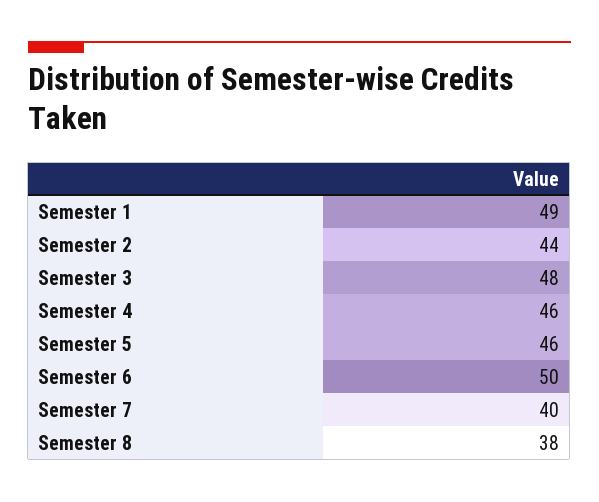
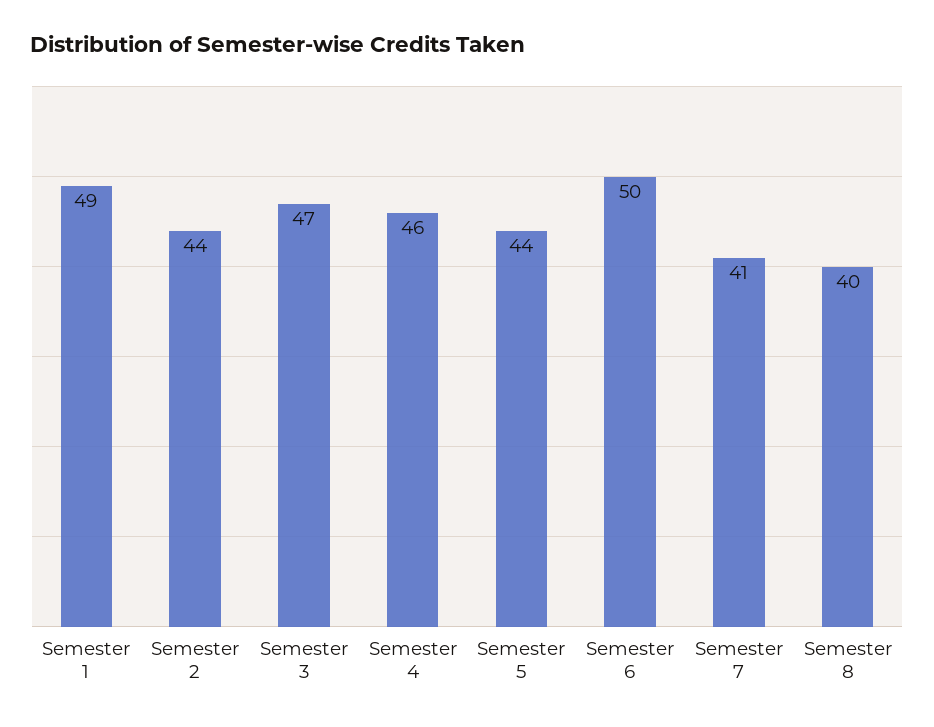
Semester 3: 48 -> 47
Semester 5: 46 -> 44
Semester 7: 40 -> 41
Semester 8: 38 -> 40

